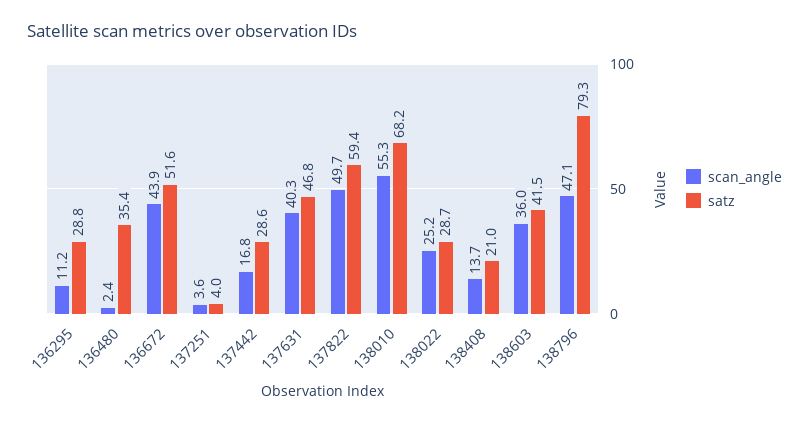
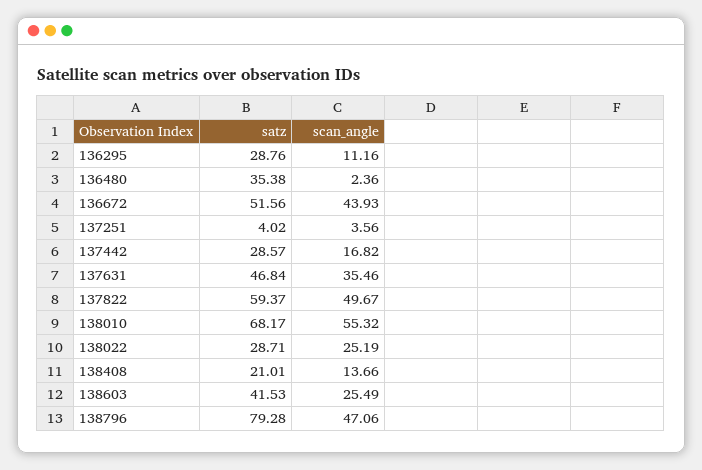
scan_angle, 137631: 40.3 -> 35.46
scan_angle, 138603: 36 -> 25.49

